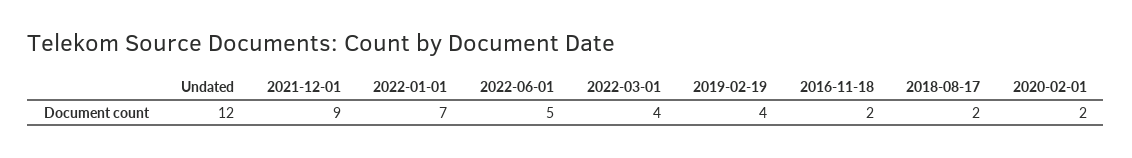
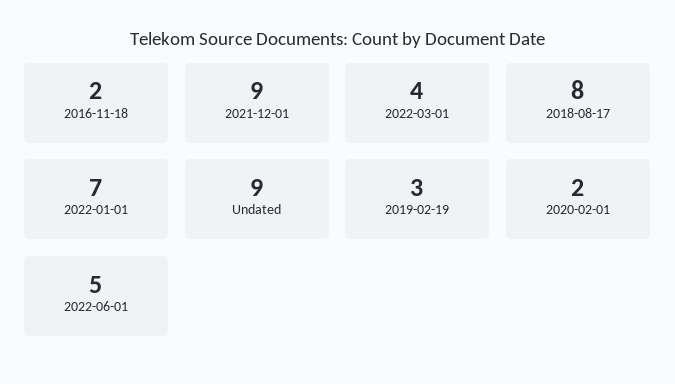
Undated: 12 -> 9
2019-02-19: 4 -> 3
2018-08-17: 2 -> 8

